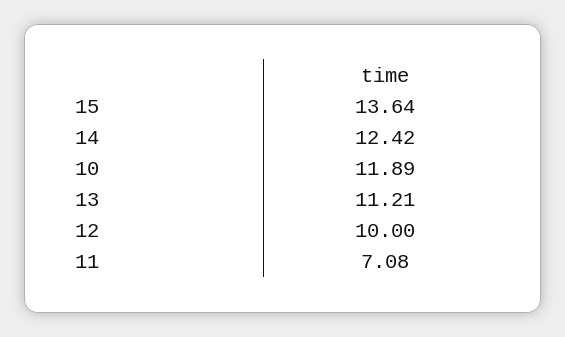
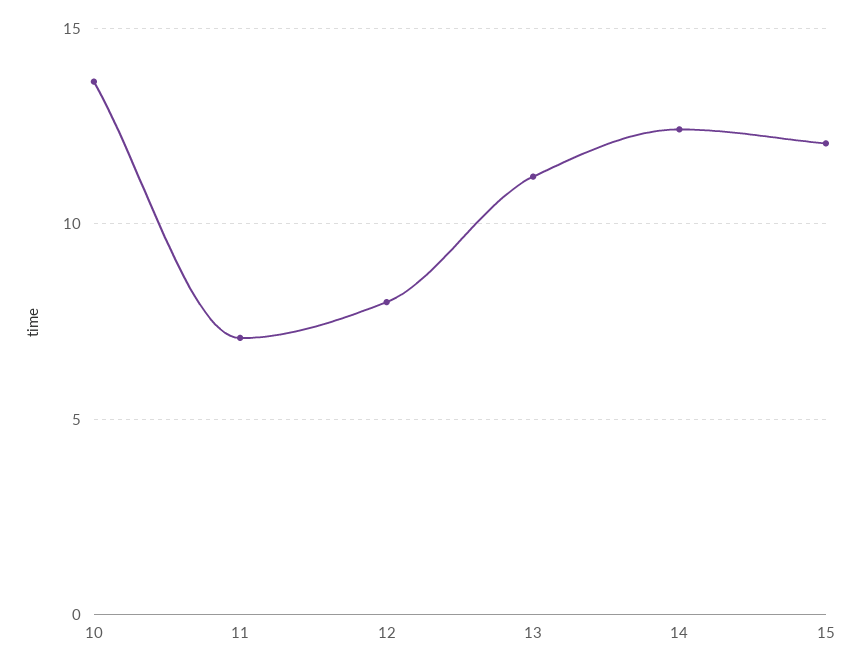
15: 13.64 -> 12
10: 11.89 -> 13.5
12: 10 -> 8

